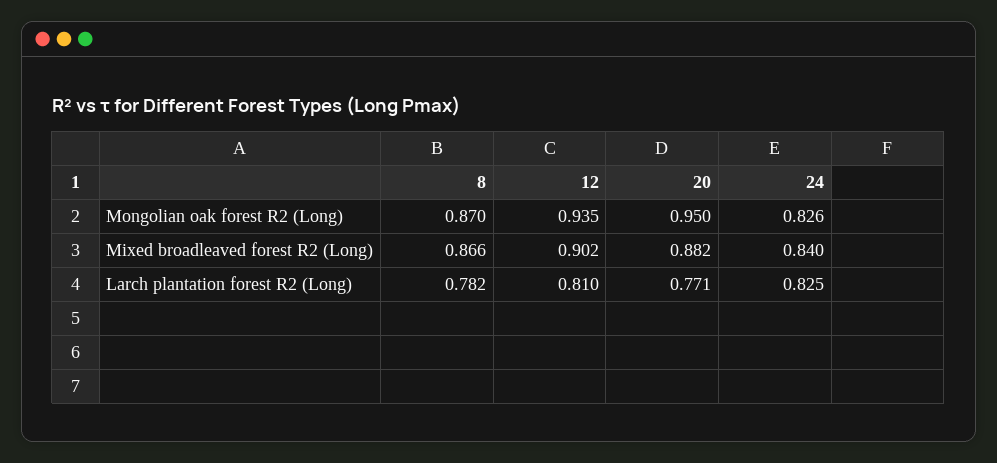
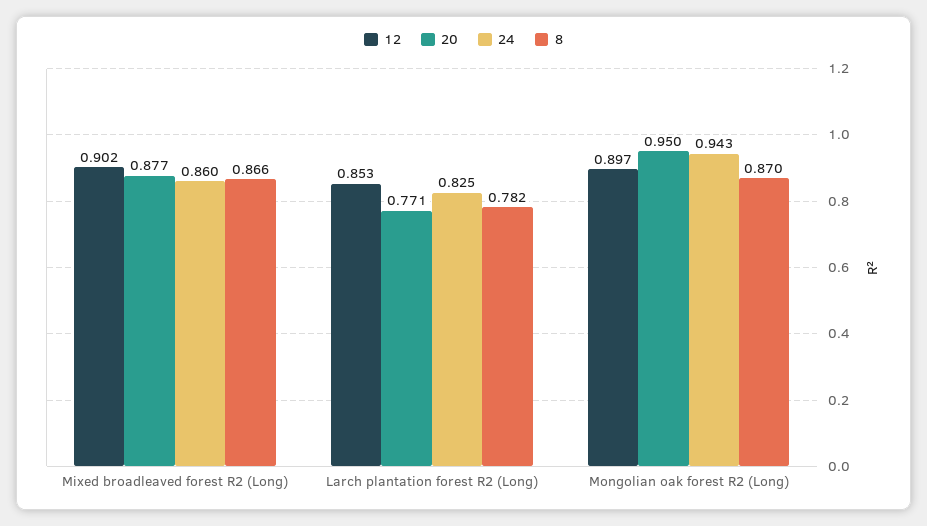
12, Mongolian oak forest R2 (Long): 0.935 -> 0.897
24, Mongolian oak forest R2 (Long): 0.826 -> 0.943
20, Mixed broadleaved forest R2 (Long): 0.882 -> 0.877
24, Mixed broadleaved forest R2 (Long): 0.84 -> 0.86
12, Larch plantation forest R2 (Long): 0.81 -> 0.853

